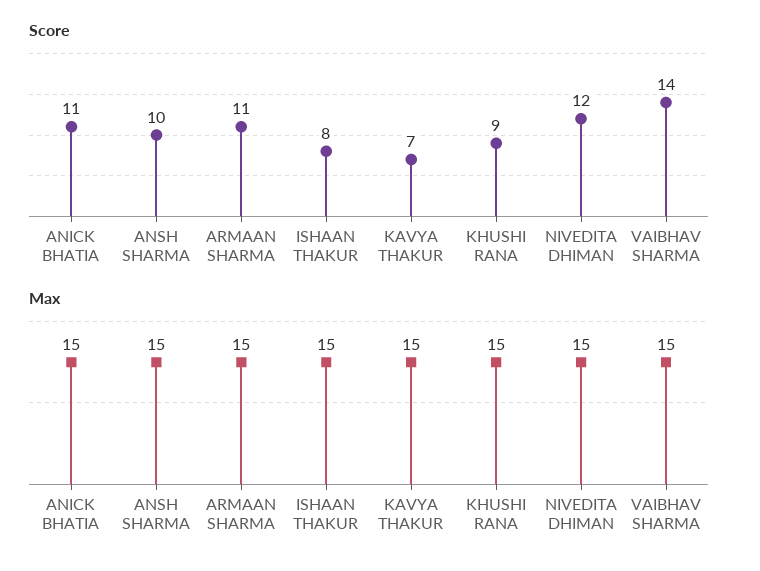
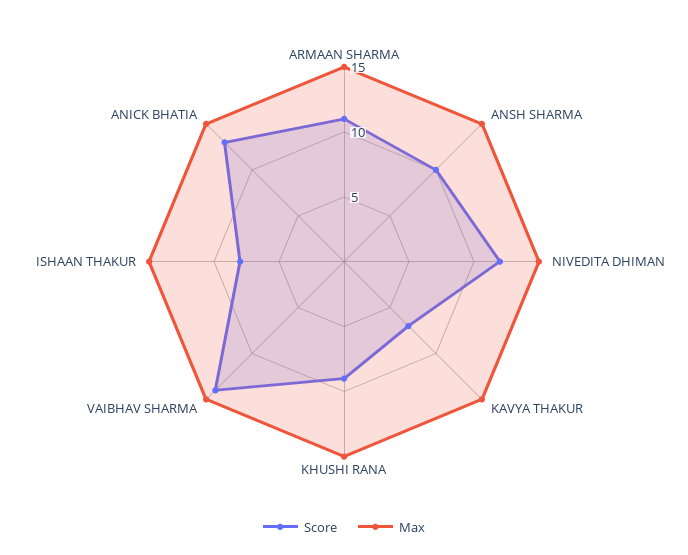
Score, ANICK BHATIA: 11 -> 13

